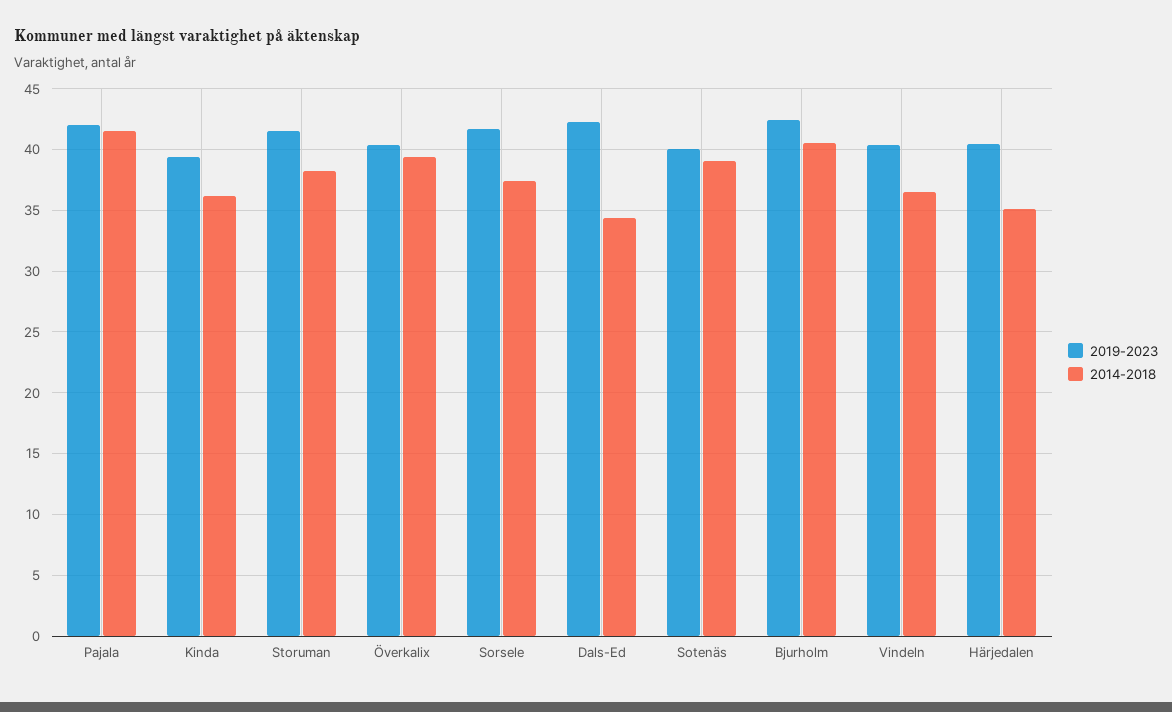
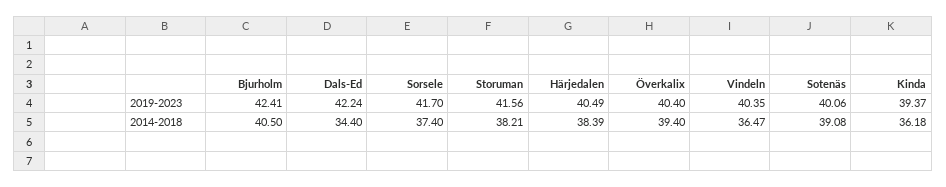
2019-2023, Pajala: 42 -> none
2014-2018, Pajala: 41.5 -> none
2014-2018, Härjedalen: 35 -> 38.39

